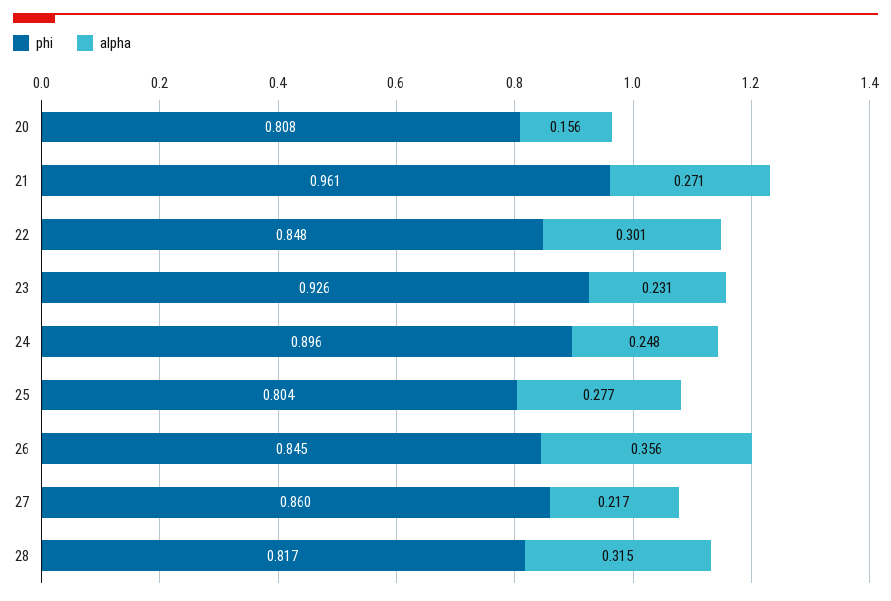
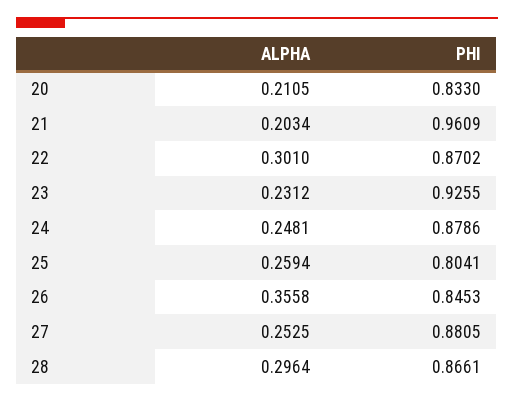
phi, 20: 0.808 -> 0.833
alpha, 20: 0.156 -> 0.2105
alpha, 21: 0.271 -> 0.2034
phi, 22: 0.848 -> 0.8702
phi, 24: 0.896 -> 0.8786
alpha, 25: 0.277 -> 0.2594
phi, 27: 0.86 -> 0.8805
alpha, 27: 0.217 -> 0.2525
phi, 28: 0.817 -> 0.8661
alpha, 28: 0.315 -> 0.2964

